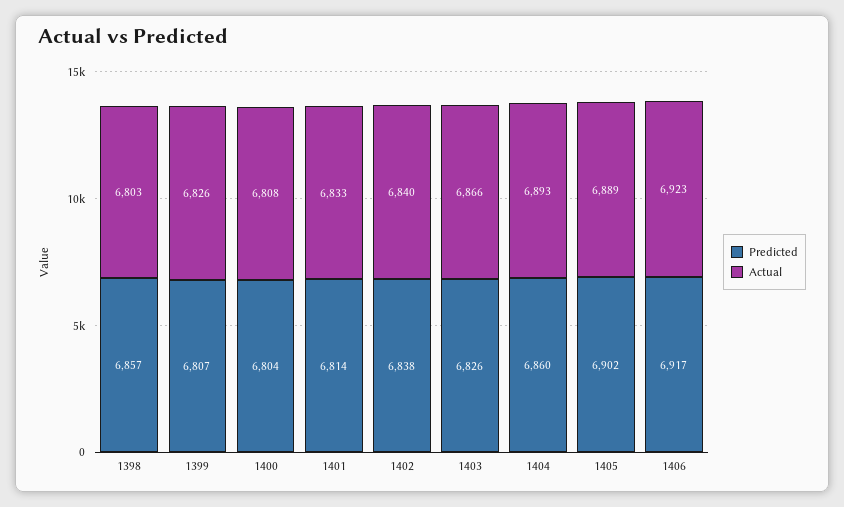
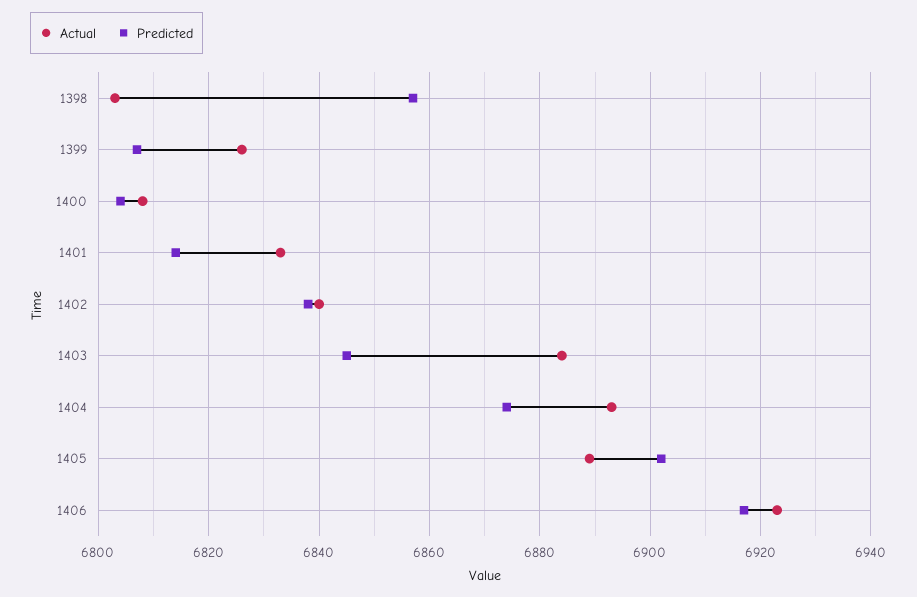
Predicted, 1403: 6826 -> 6845
Actual, 1403: 6866 -> 6885
Predicted, 1404: 6860 -> 6875

